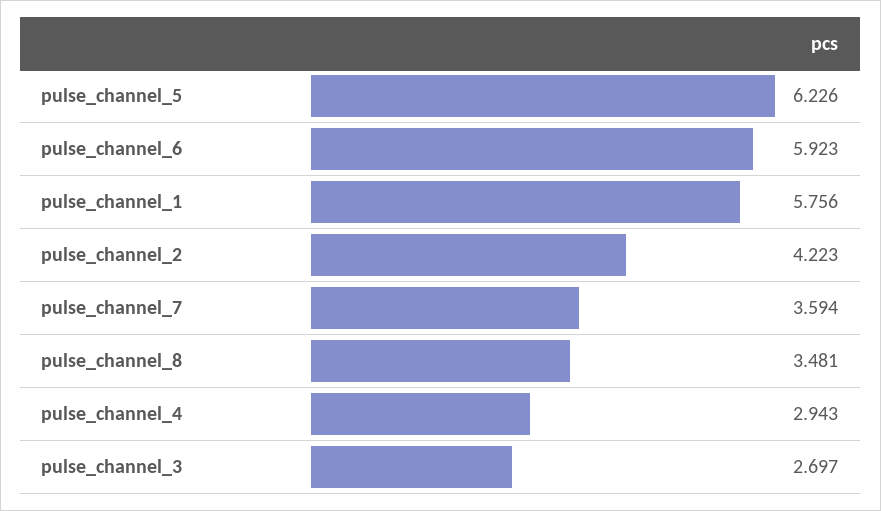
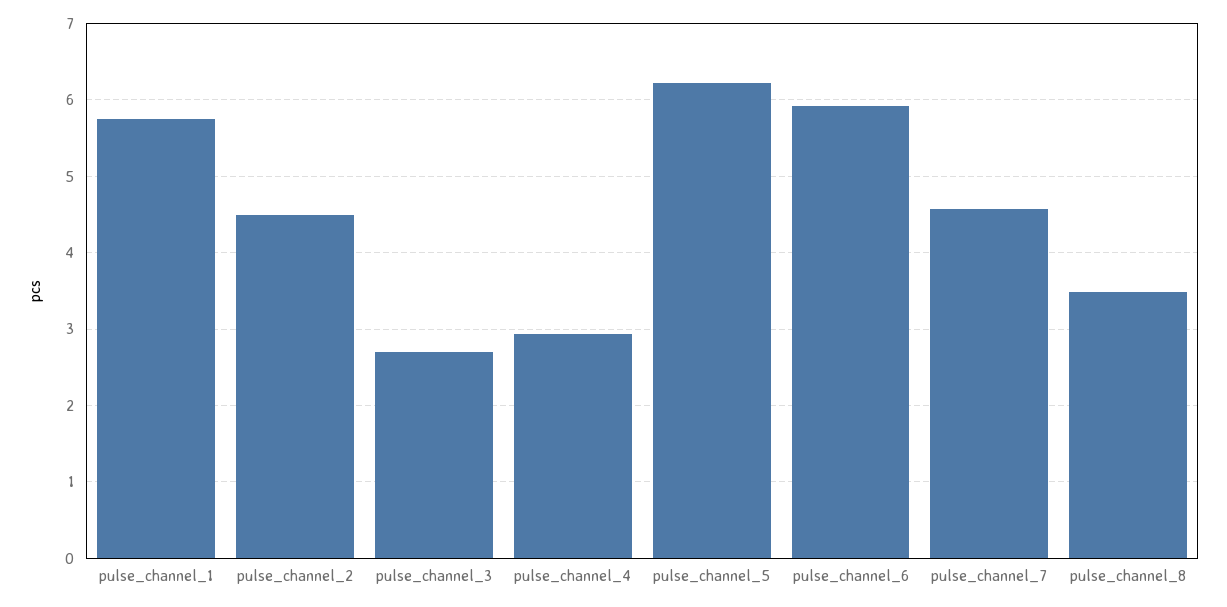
pulse_channel_2: 4.223 -> 4.5
pulse_channel_7: 3.594 -> 4.6

